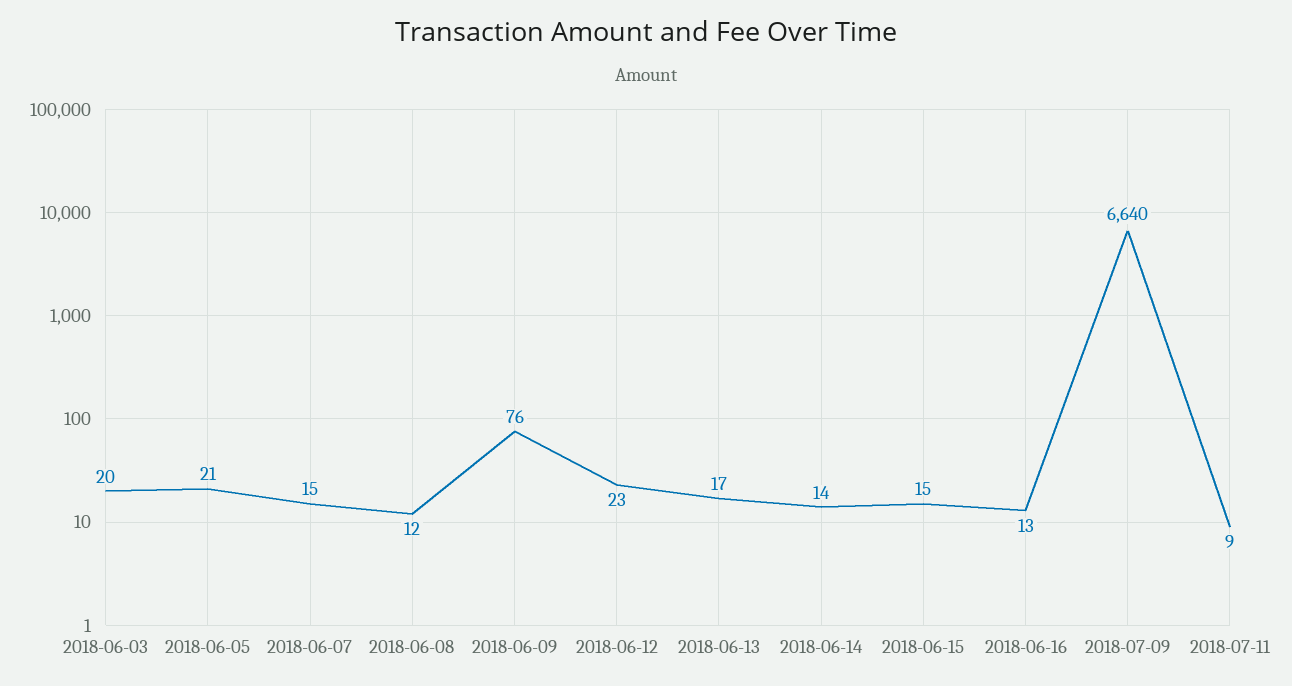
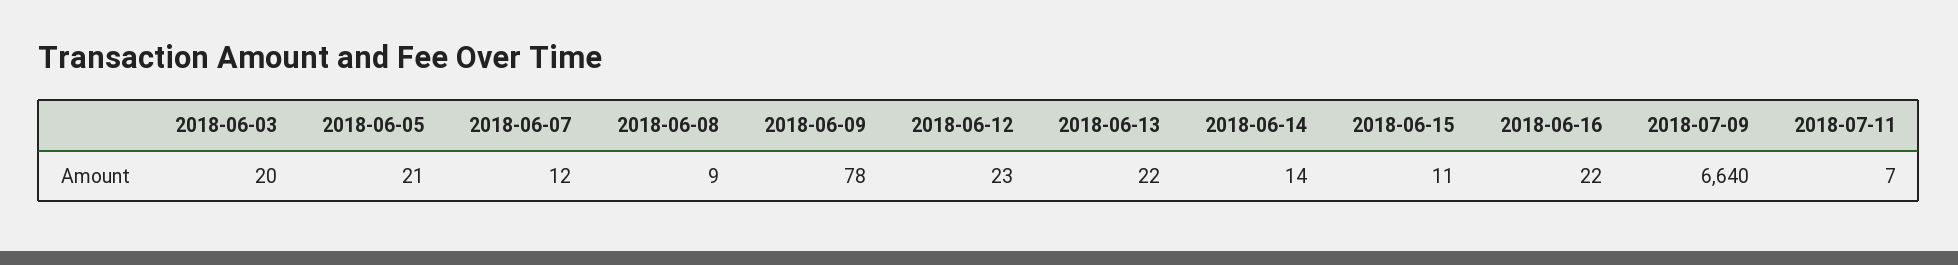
2018-06-07: 15 -> 12
2018-06-08: 12 -> 9
2018-06-09: 76 -> 78
2018-06-13: 17 -> 22
2018-06-15: 15 -> 11
2018-06-16: 13 -> 22
2018-07-11: 9 -> 7

